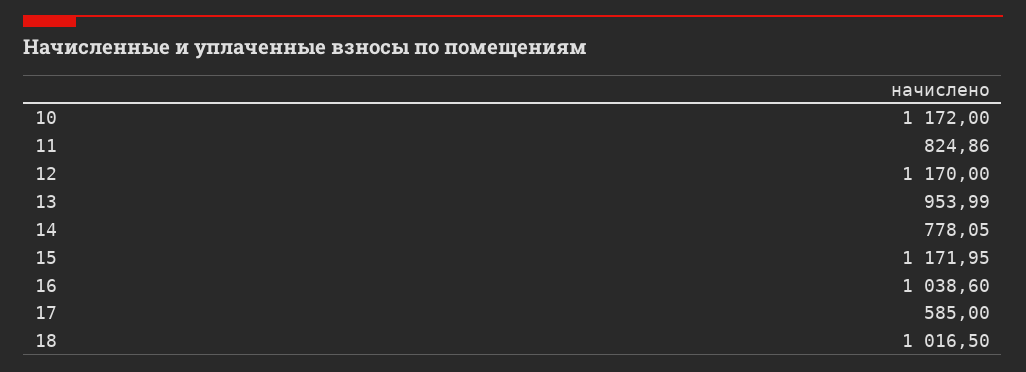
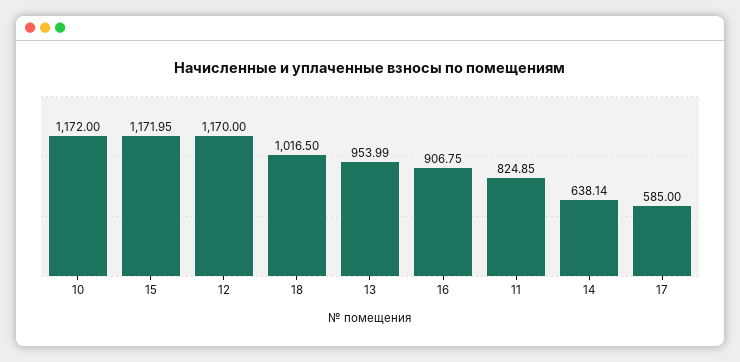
11: 824.86 -> 824.85
14: 778.05 -> 638.14
16: 1038.6 -> 906.75

